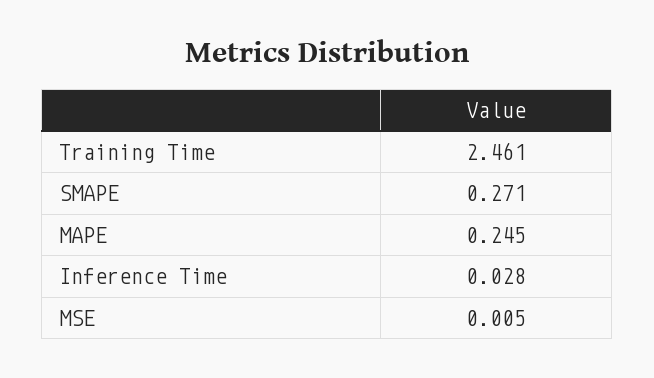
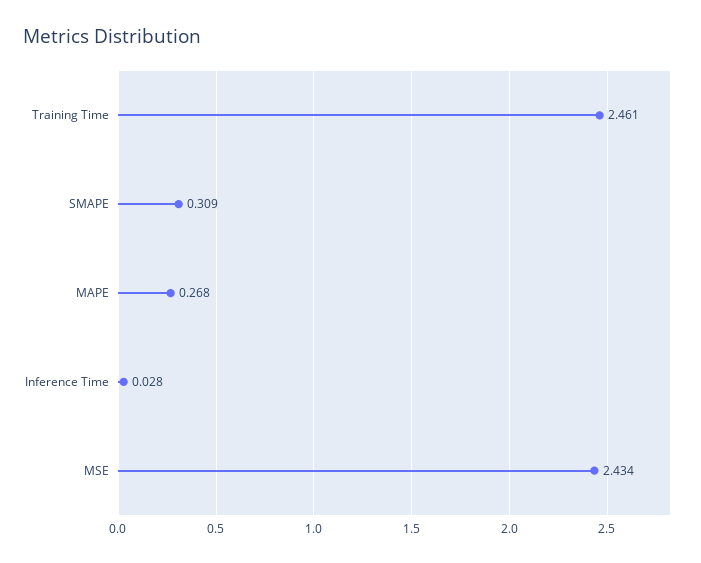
SMAPE: 0.271 -> 0.309
MAPE: 0.245 -> 0.268
MSE: 0.005 -> 2.434

